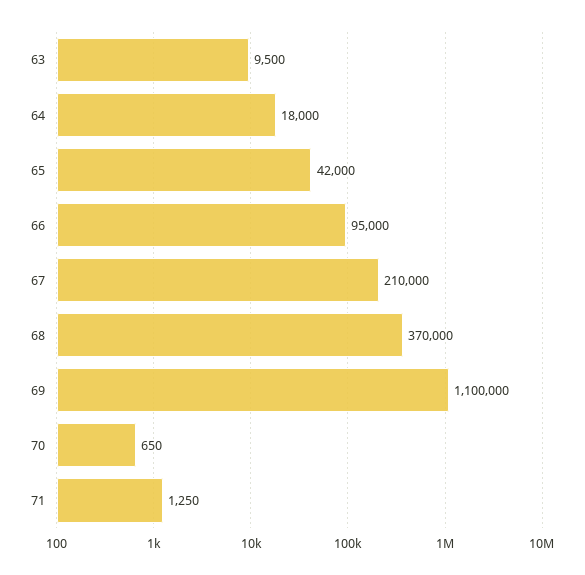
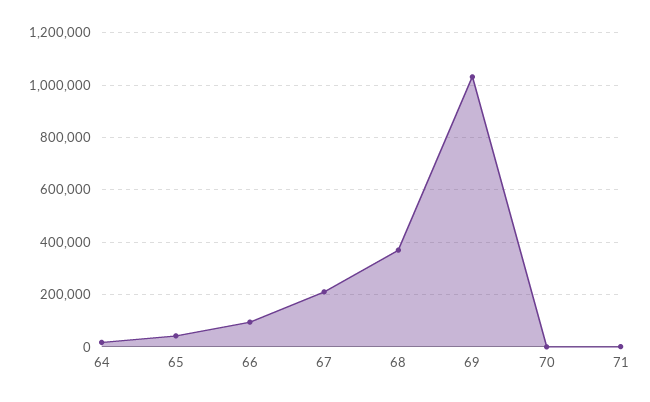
63: 9500 -> none
69: 1100000 -> 1025000

